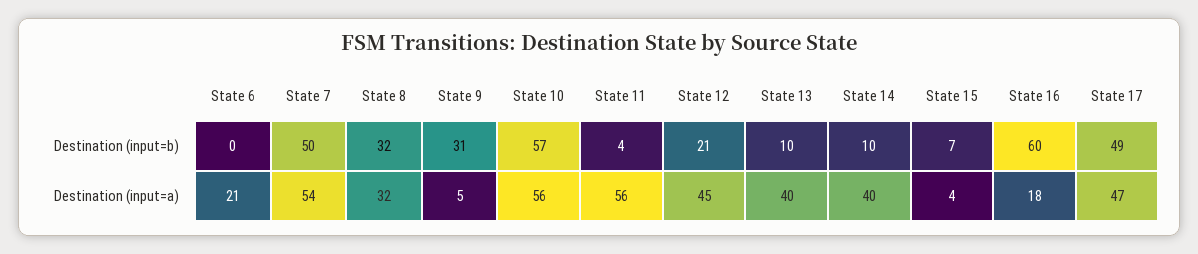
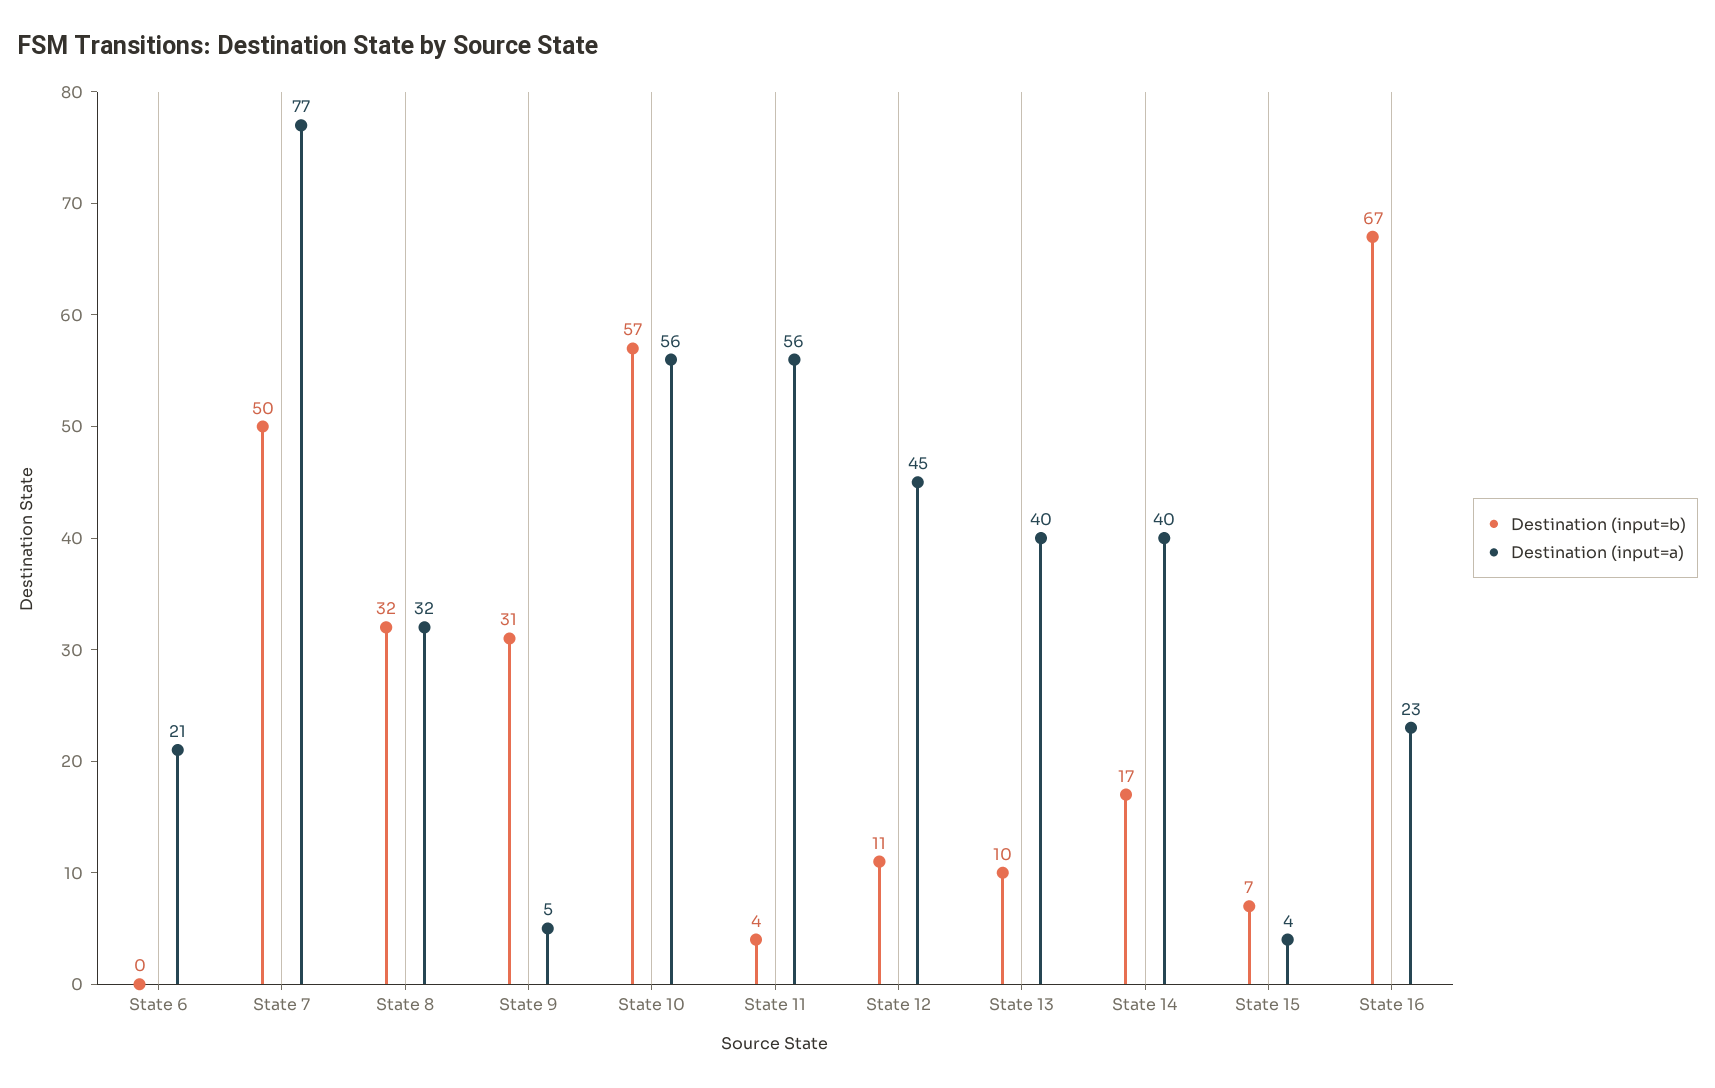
Destination (input=b), State 12: 21 -> 11
Destination (input=b), State 14: 10 -> 17
Destination (input=b), State 16: 60 -> 67
Destination (input=b), State 17: 49 -> none
Destination (input=a), State 7: 54 -> 77
Destination (input=a), State 16: 18 -> 23
Destination (input=a), State 17: 47 -> none

